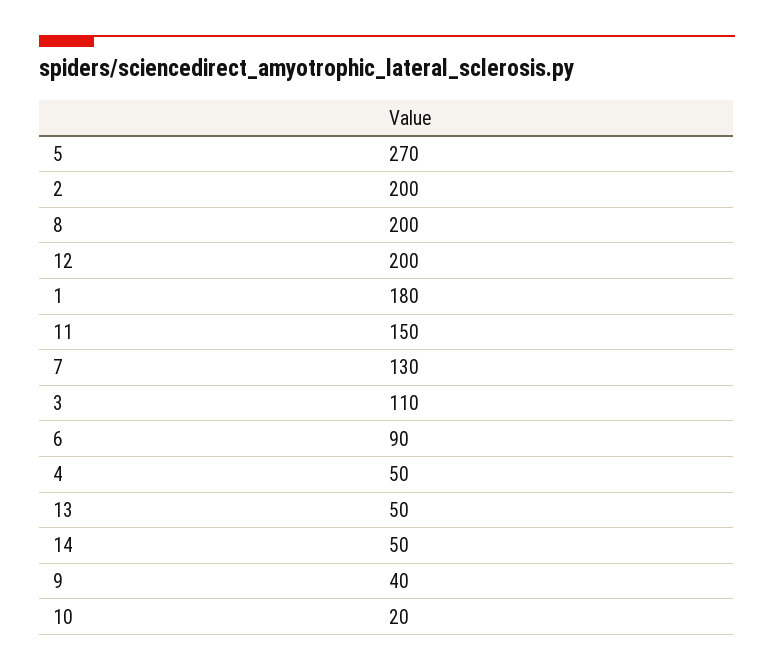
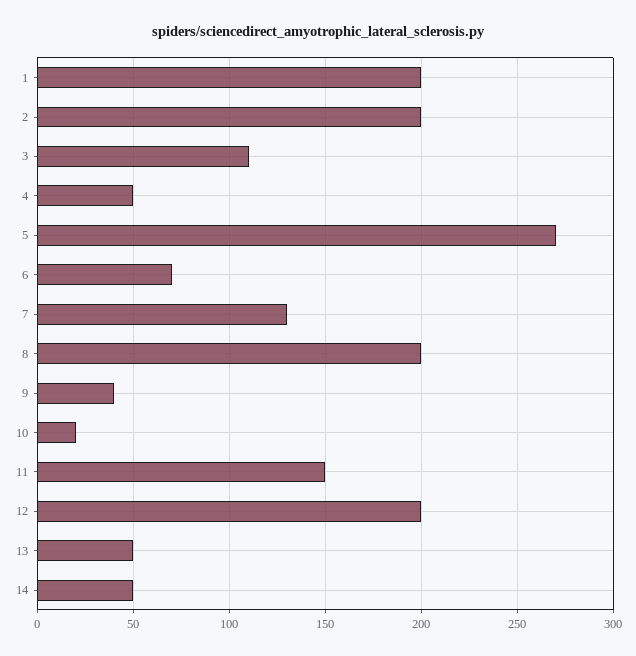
1: 180 -> 200
6: 90 -> 70

